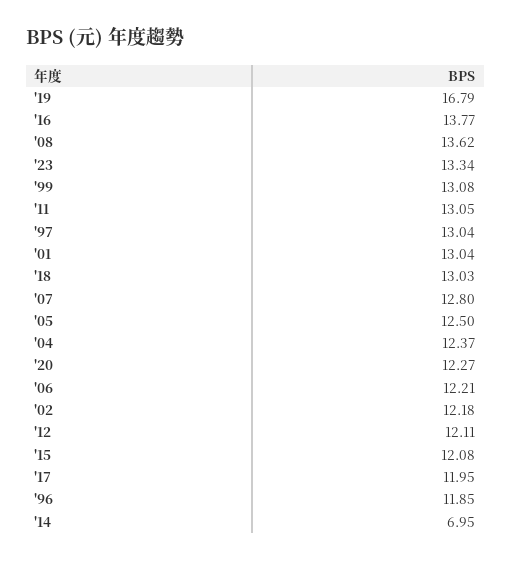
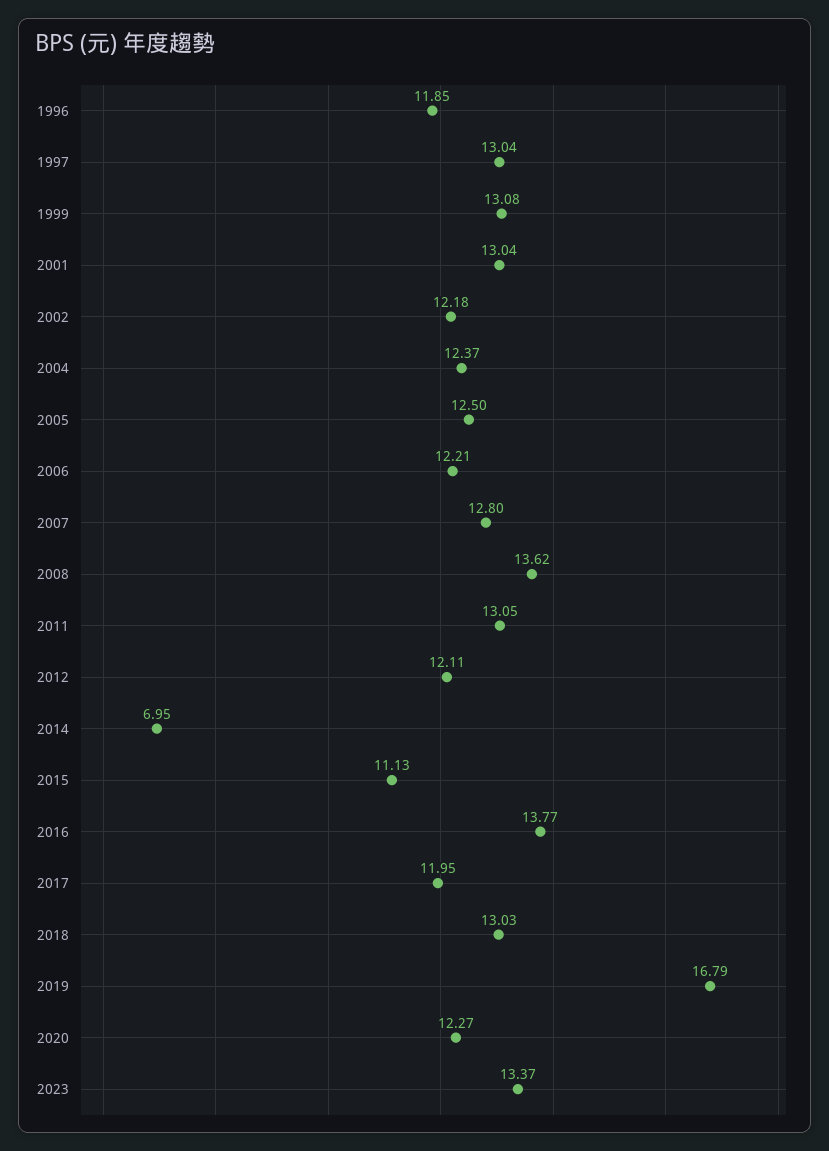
'23: 13.34 -> 13.37
'15: 12.08 -> 11.13

